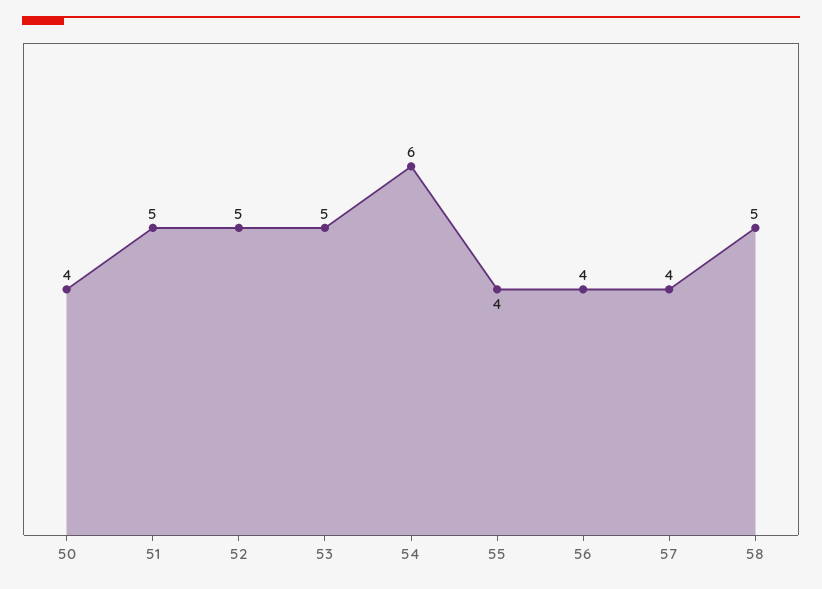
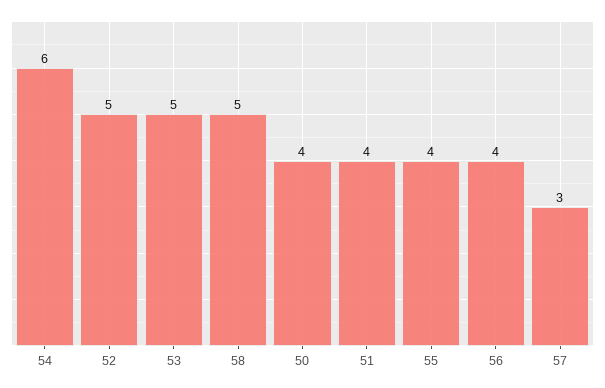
51: 5 -> 4
57: 4 -> 3

